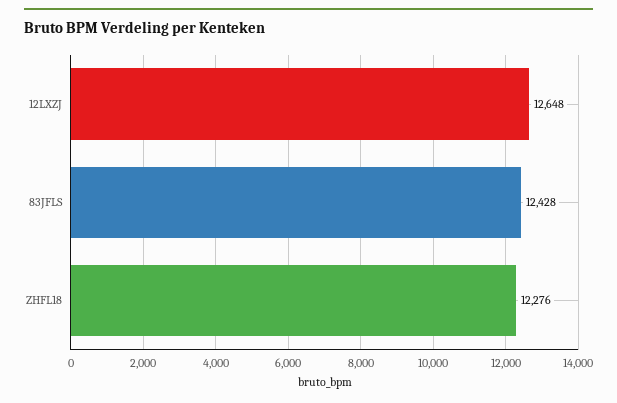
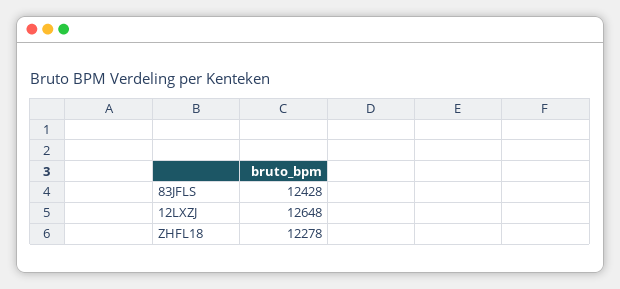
ZHFL18: 12276 -> 12278

